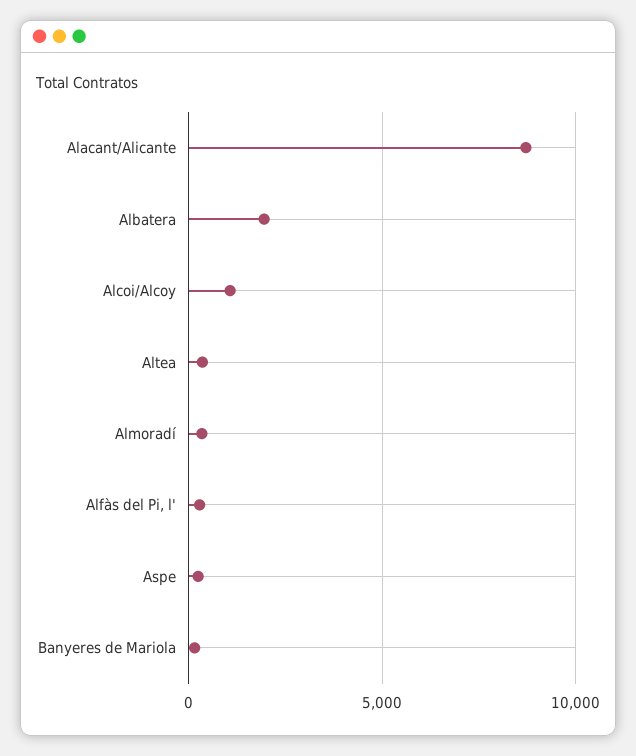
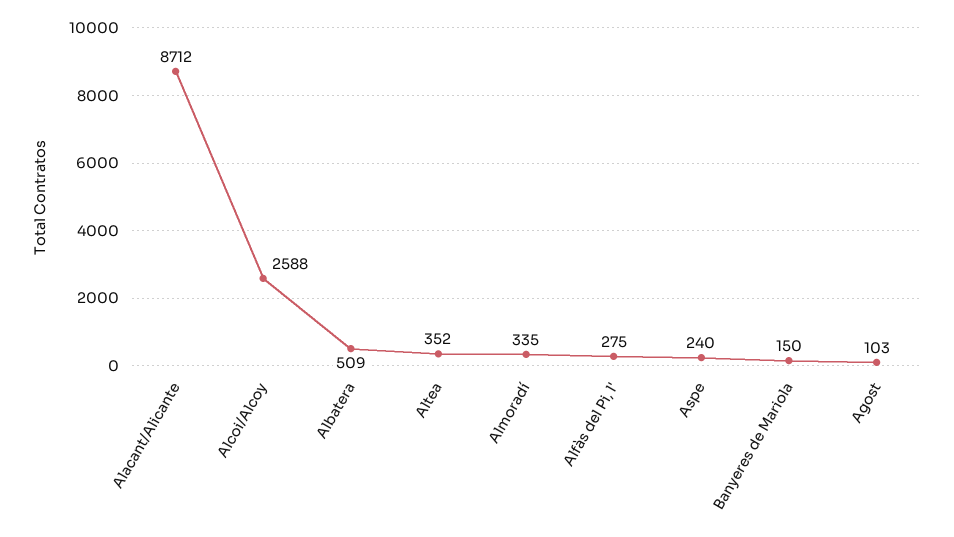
Albatera: 2000 -> 509
Alcoi/Alcoy: 1000 -> 2588
Agost: none -> 103

